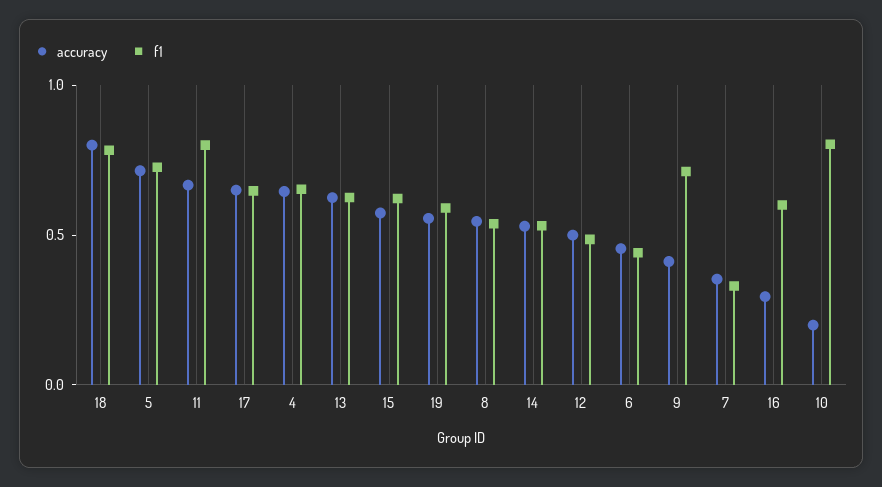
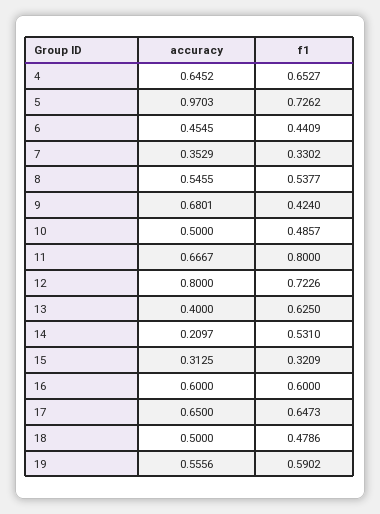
accuracy, 18: 0.8 -> 0.5
f1, 18: 0.8 -> 0.4786
accuracy, 5: 0.7 -> 0.9703
accuracy, 13: 0.6 -> 0.4
accuracy, 15: 0.6 -> 0.3125
f1, 15: 0.6 -> 0.3209
accuracy, 14: 0.5 -> 0.2097
accuracy, 12: 0.5 -> 0.8
f1, 12: 0.5 -> 0.7226
accuracy, 9: 0.4 -> 0.6801
f1, 9: 0.7 -> 0.424
accuracy, 16: 0.3 -> 0.6
accuracy, 10: 0.2 -> 0.5
f1, 10: 0.8 -> 0.4857

